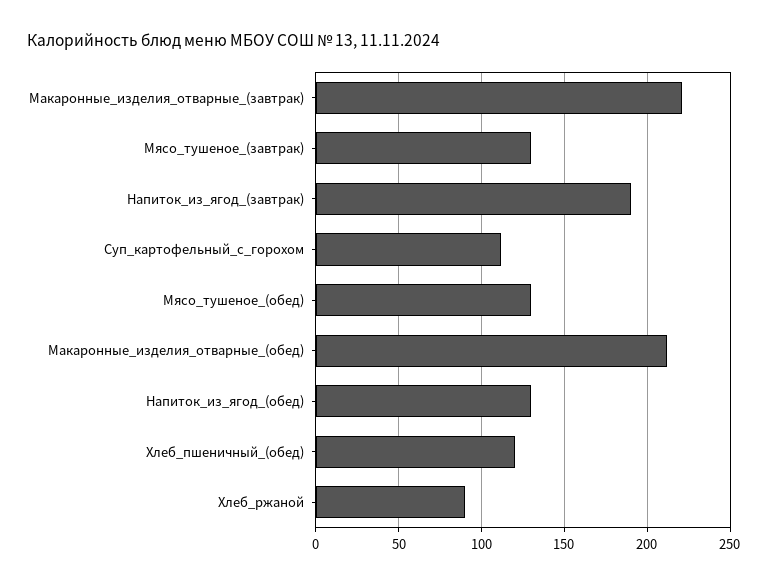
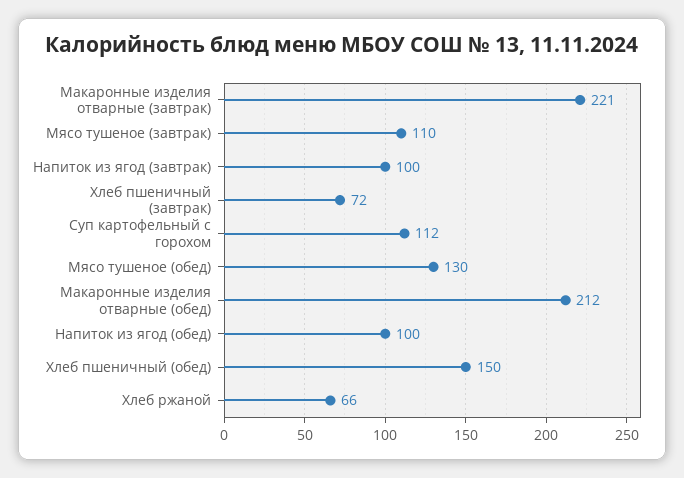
Мясо_тушеное_(завтрак): 130 -> 110
Напиток_из_ягод_(завтрак): 190 -> 100
Напиток_из_ягод_(обед): 130 -> 100
Хлеб_пшеничный_(обед): 120 -> 150
Хлеб_ржаной: 90 -> 66
Хлеб пшеничный (завтрак): none -> 72

